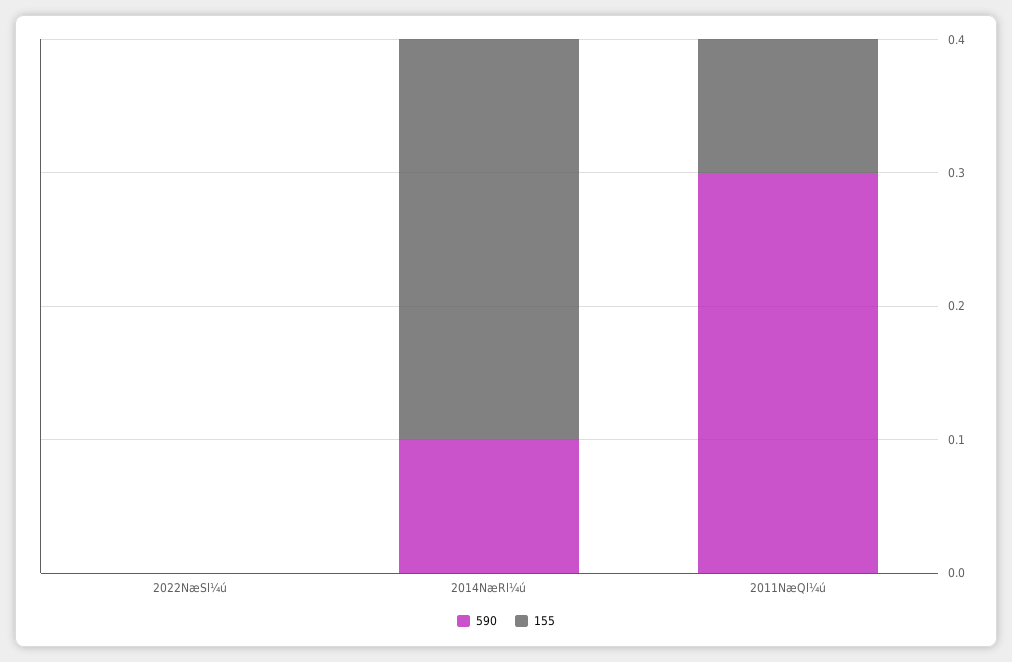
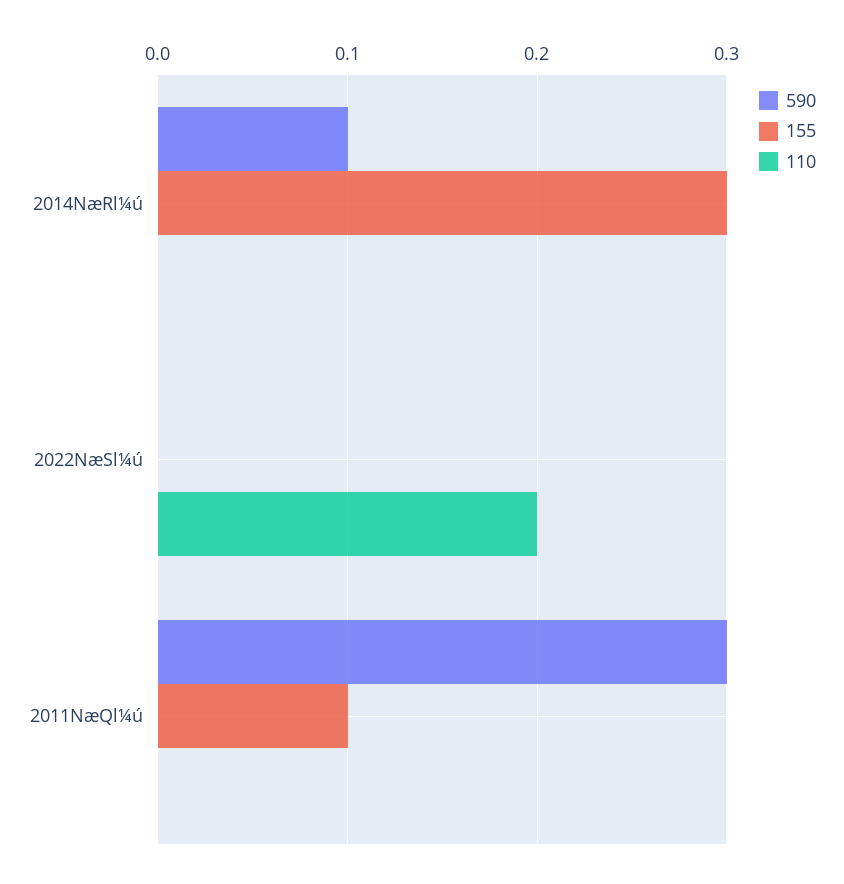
110, 2014NæRl¼ú: none -> 0
110, 2022NæSl¼ú: none -> 0.2
110, 2011NæQl¼ú: none -> 0

